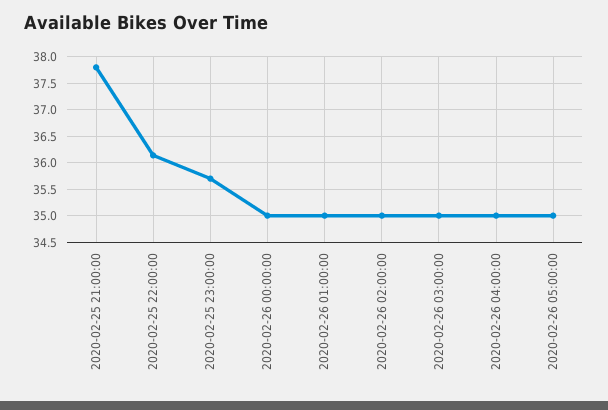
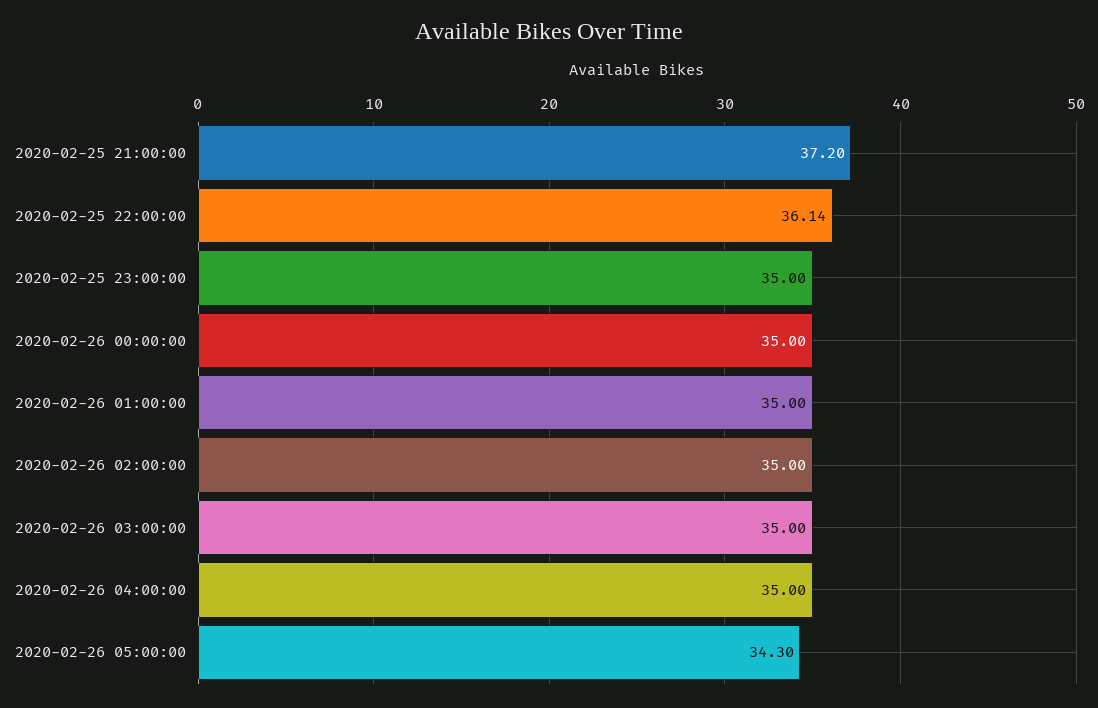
2020-02-25 21:00:00: 37.75 -> 37.2
2020-02-25 23:00:00: 35.75 -> 35
2020-02-26 05:00:00: 35 -> 34.3

